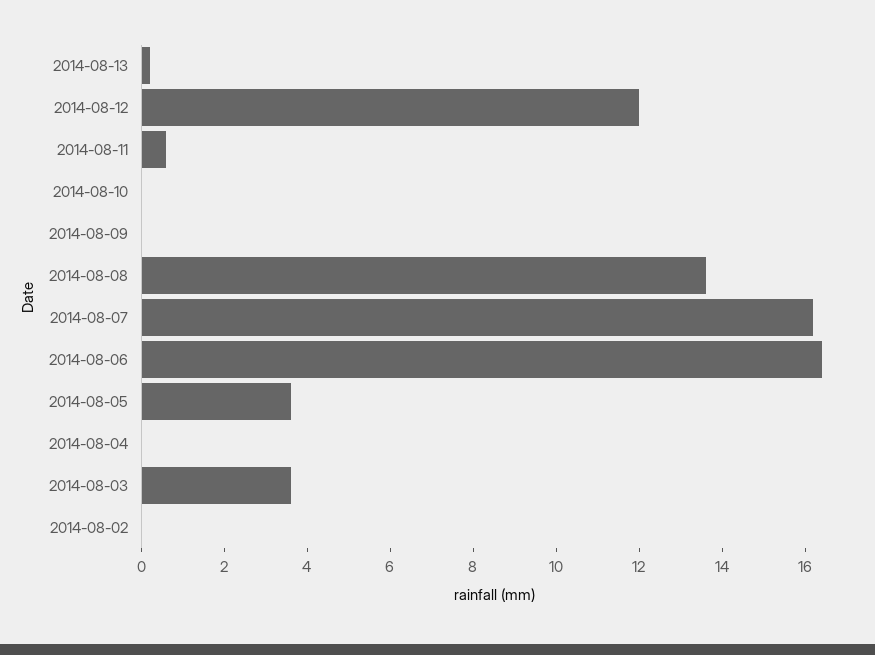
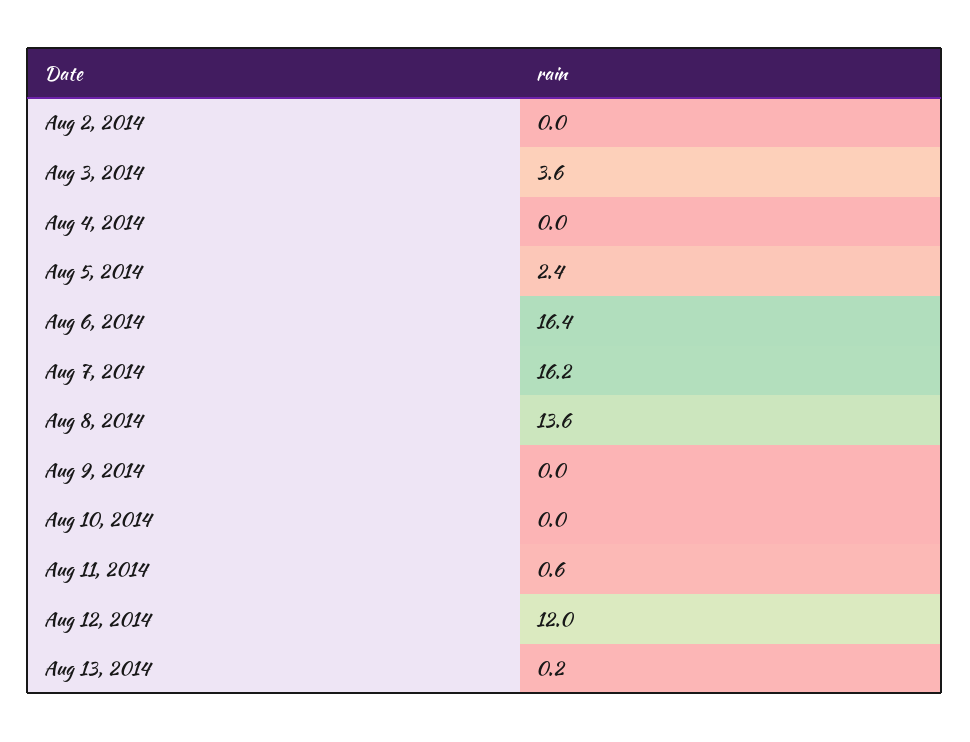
2014-08-05: 3.5 -> 2.4

